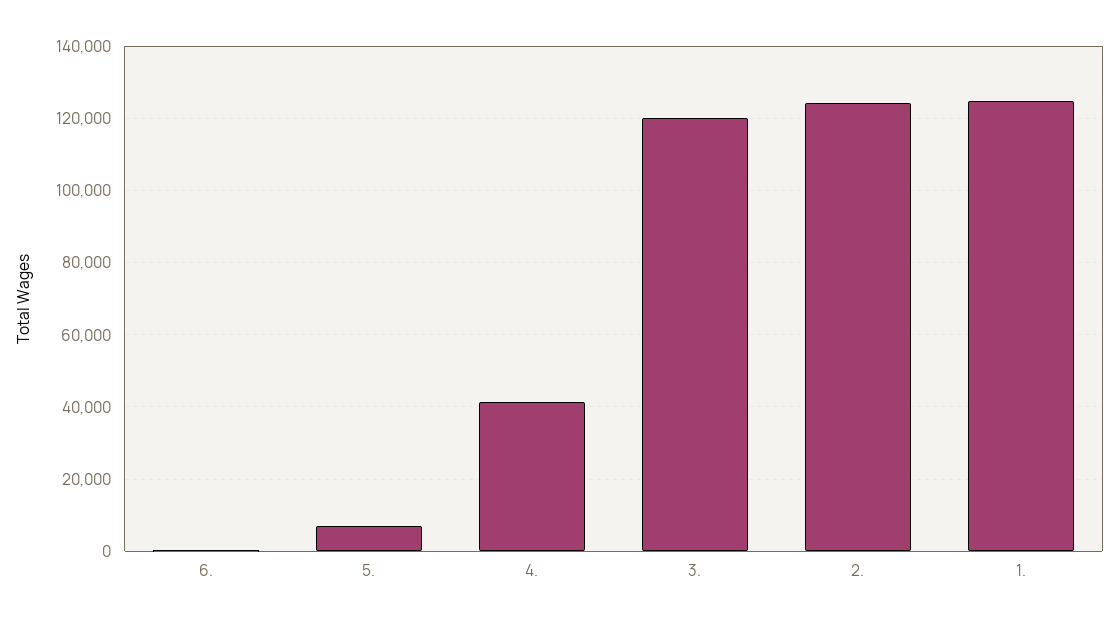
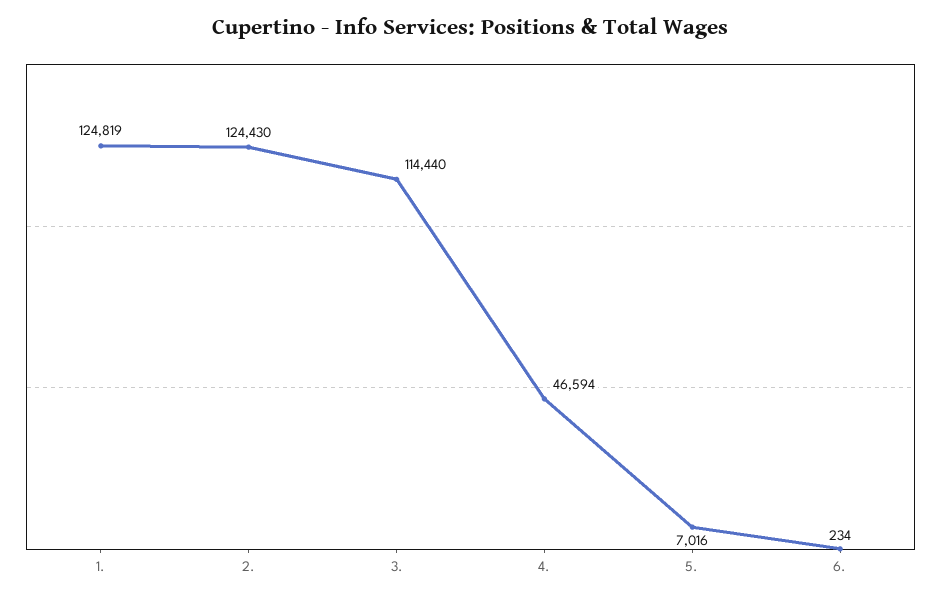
4.: 42000 -> 46594
3.: 120000 -> 114440

